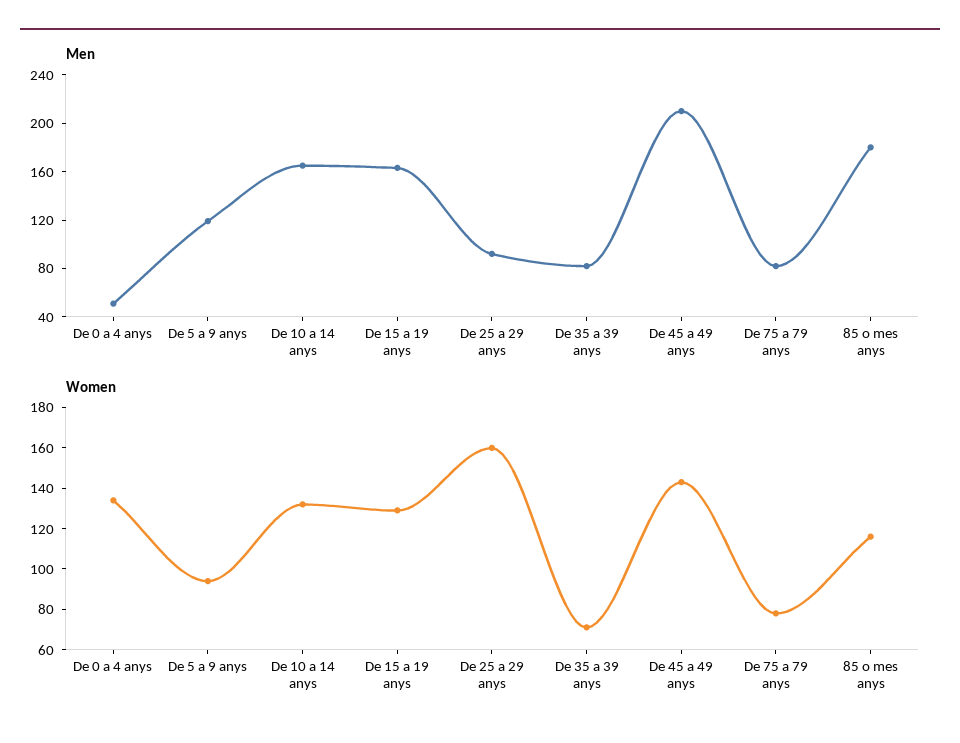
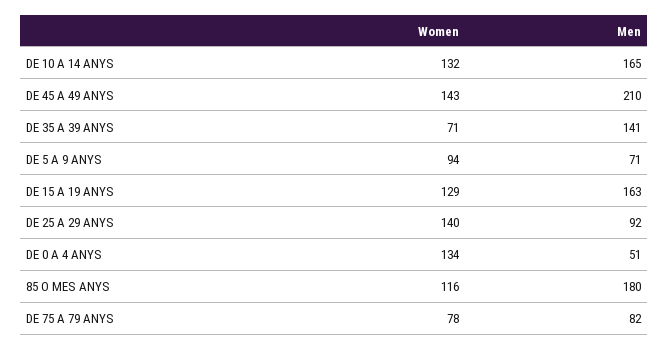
Men, De 5 a 9 anys: 120 -> 71
Men, De 35 a 39 anys: 80 -> 141
Women, De 25 a 29 anys: 160 -> 140

